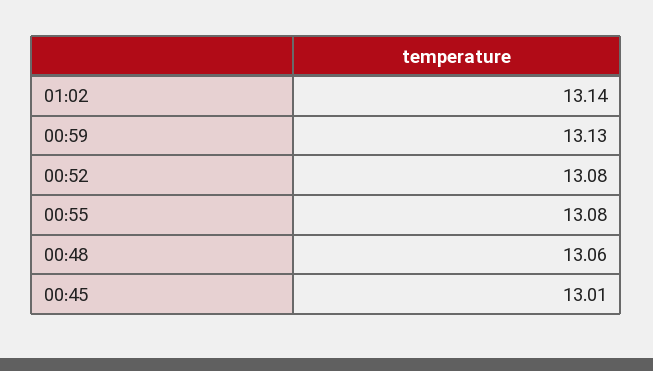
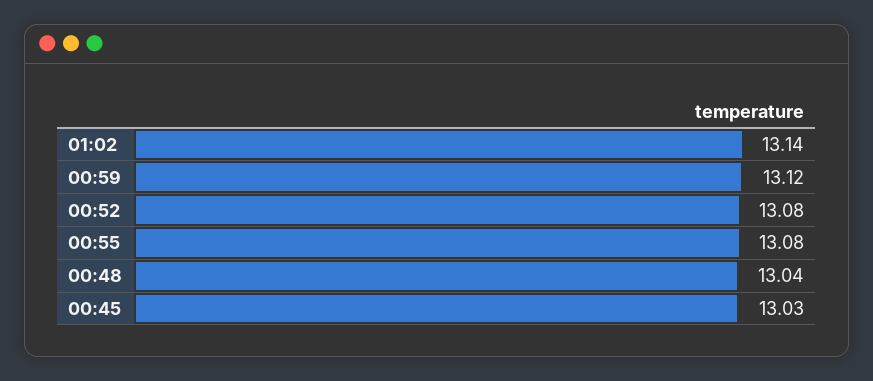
00:59: 13.13 -> 13.12
00:48: 13.06 -> 13.04
00:45: 13.01 -> 13.03

